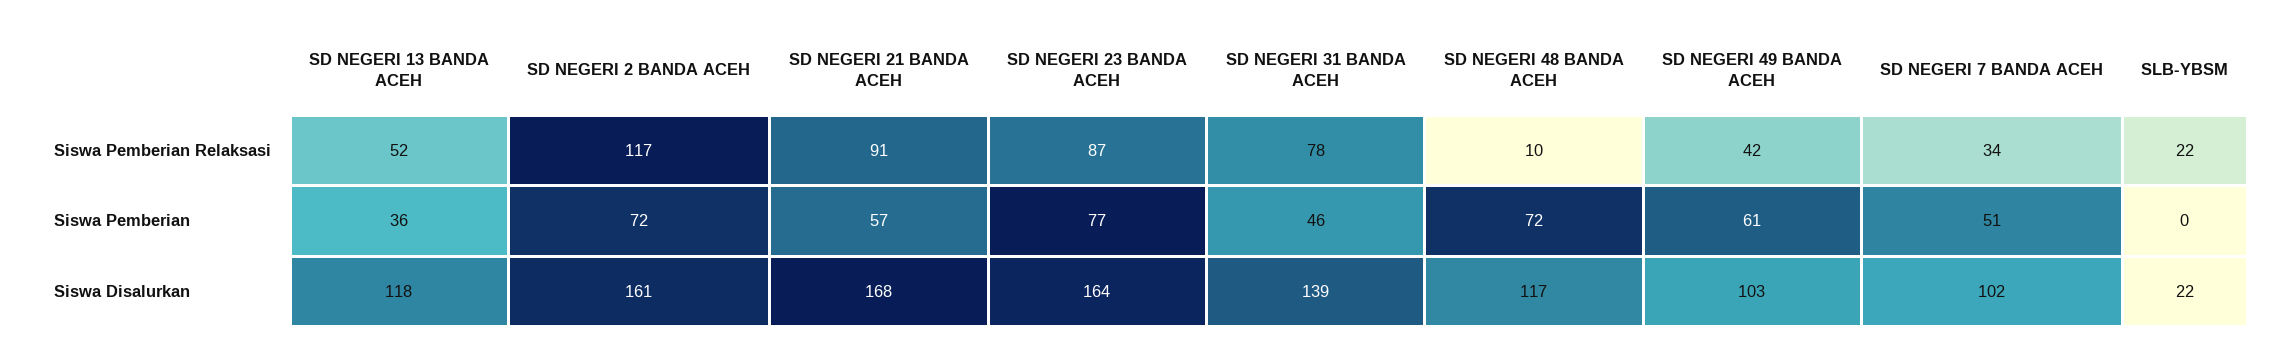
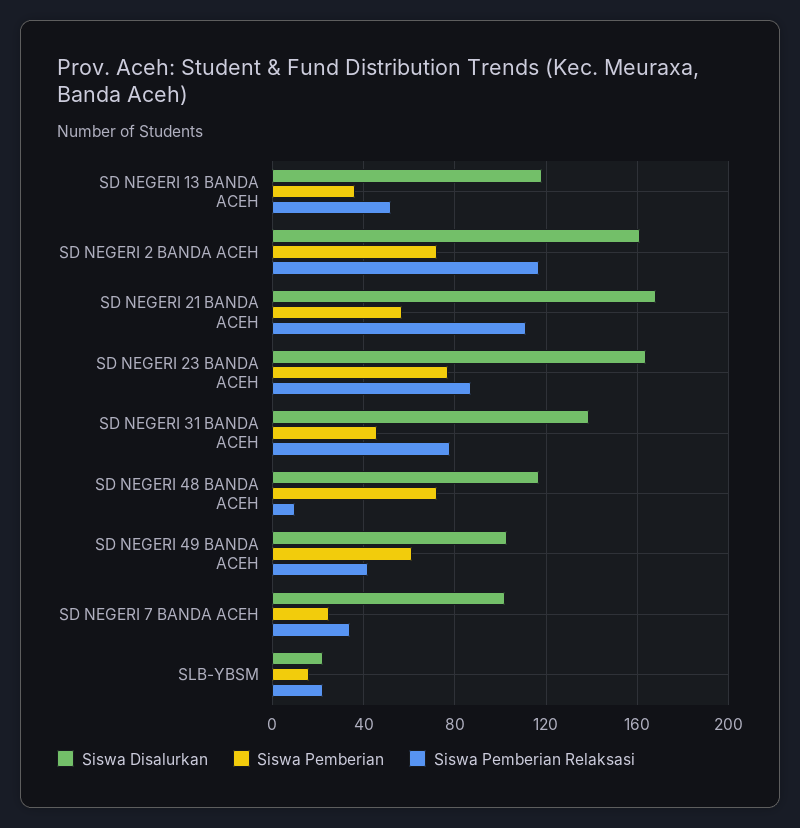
Siswa Pemberian Relaksasi, SD NEGERI 21 BANDA ACEH: 91 -> 110
Siswa Pemberian, SD NEGERI 7 BANDA ACEH: 51 -> 25
Siswa Pemberian, SLB-YBSM: 0 -> 15

